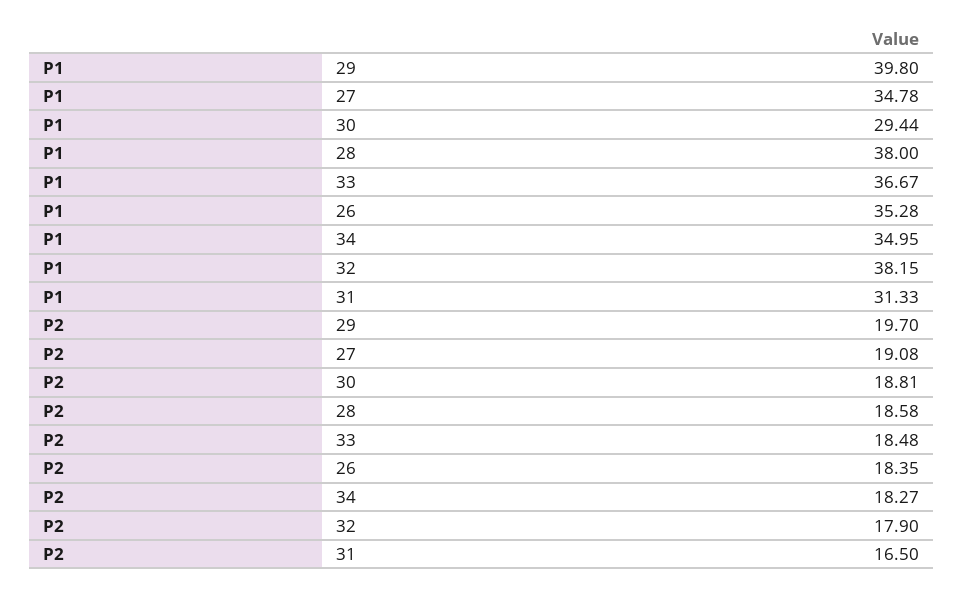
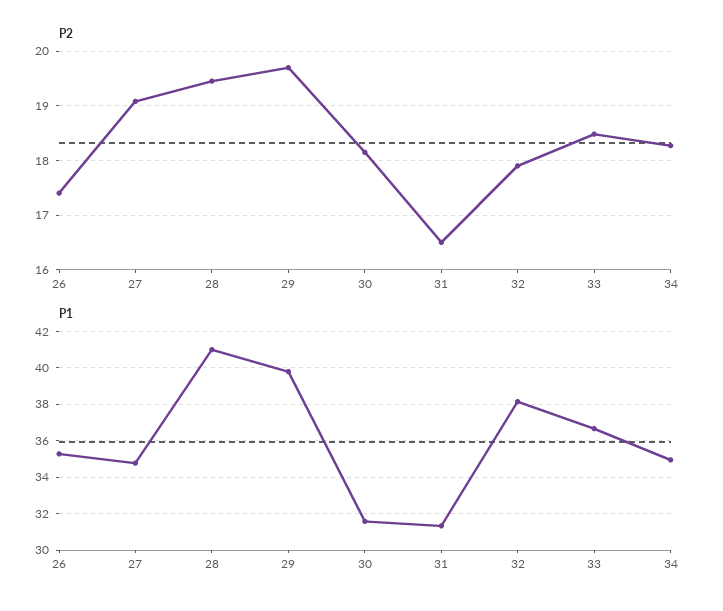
P1, 30: 29.44 -> 31.5
P1, 28: 38 -> 41
P2, 30: 18.81 -> 18.2
P2, 28: 18.58 -> 19.4
P2, 26: 18.35 -> 17.4

